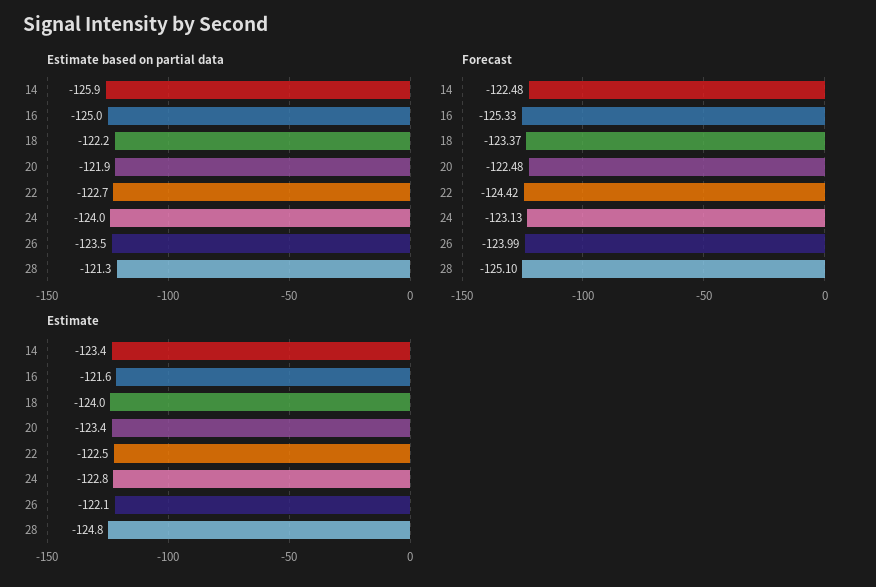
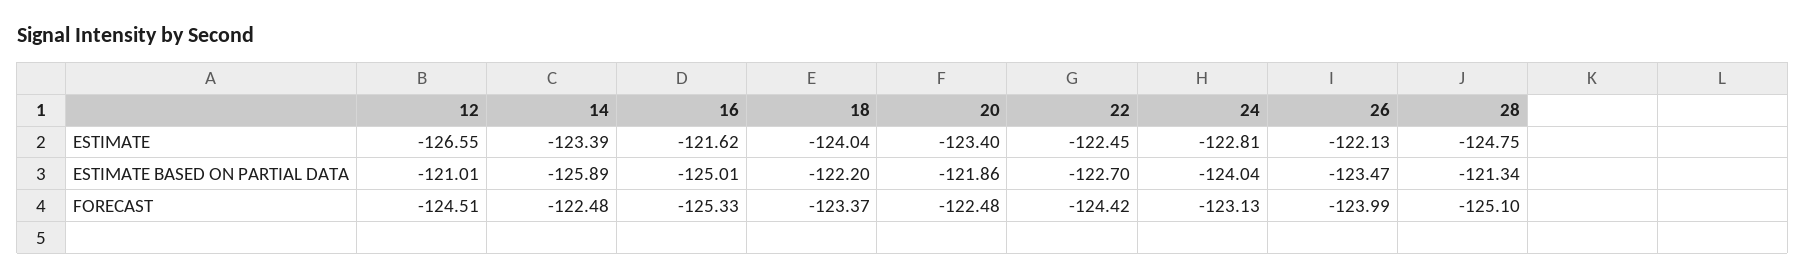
Estimate, 12: none -> -126.55
Estimate based on partial data, 12: none -> -121.01
Forecast, 12: none -> -124.51

